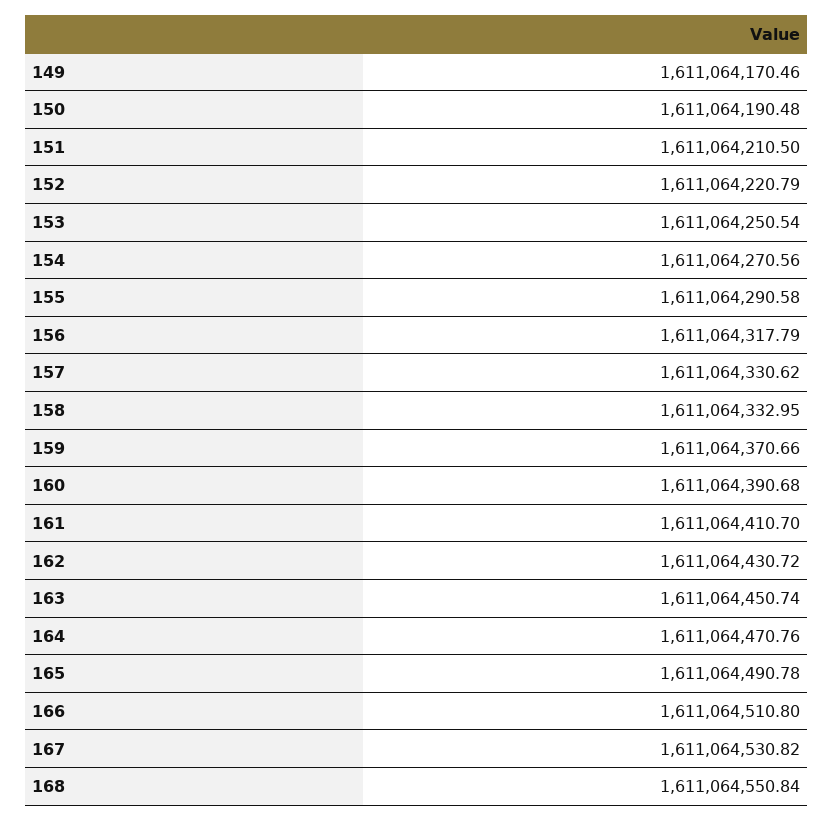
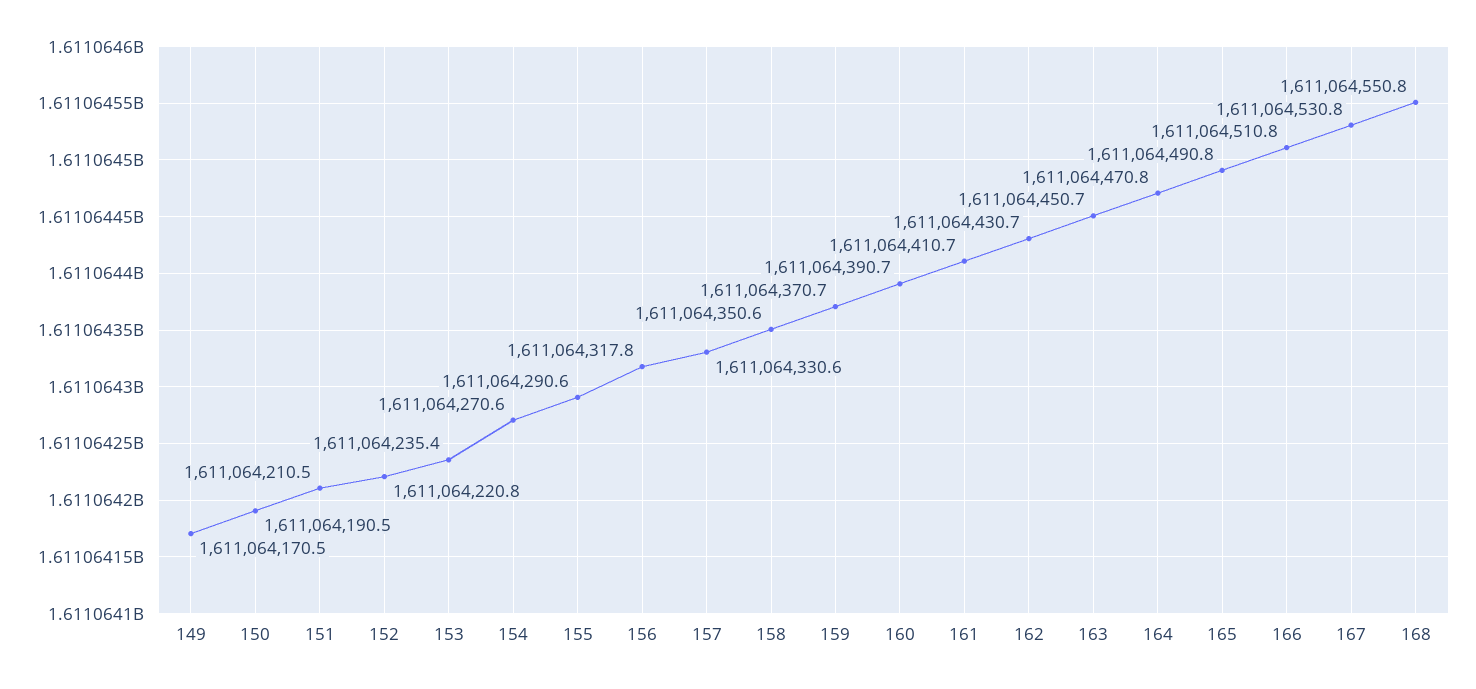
153: 1611064250.54 -> 1611064235.4
158: 1611064332.95 -> 1611064350.6

